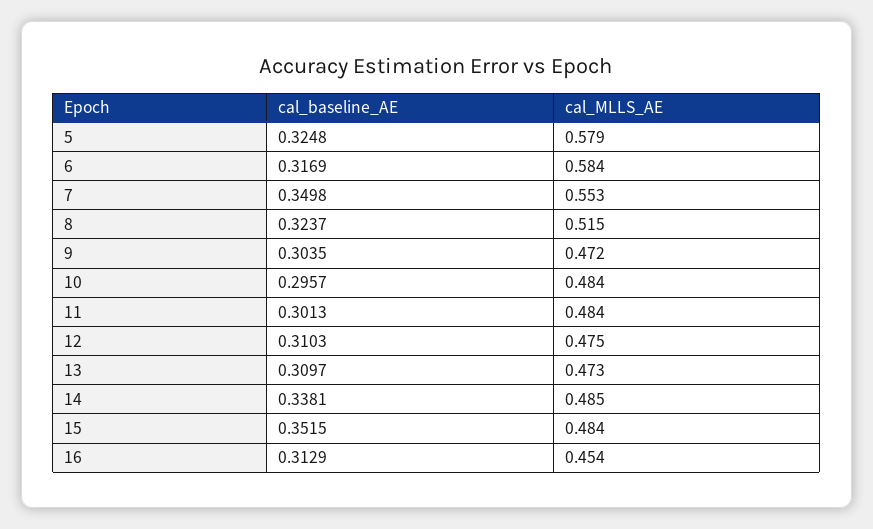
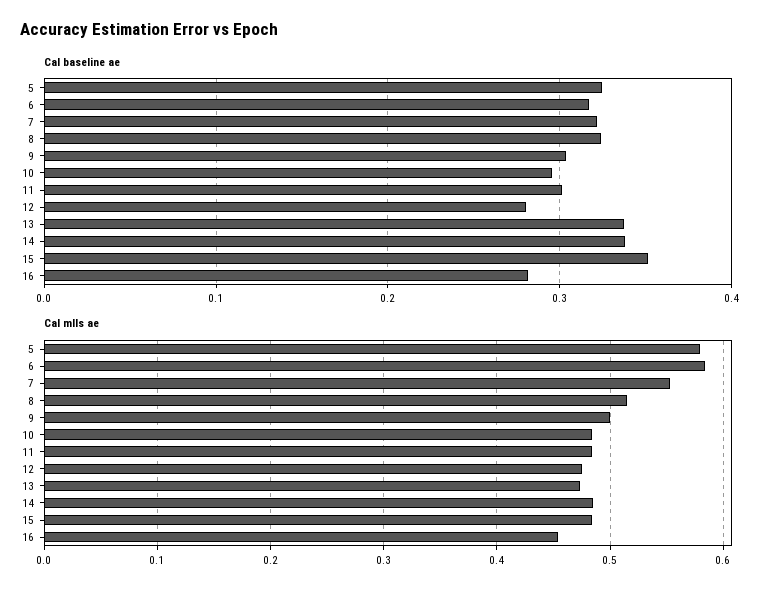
cal_baseline_AE, 7: 0.3498 -> 0.32
cal_MLLS_AE, 9: 0.472 -> 0.5
cal_baseline_AE, 12: 0.3103 -> 0.28
cal_baseline_AE, 13: 0.3097 -> 0.34
cal_baseline_AE, 16: 0.3129 -> 0.28

